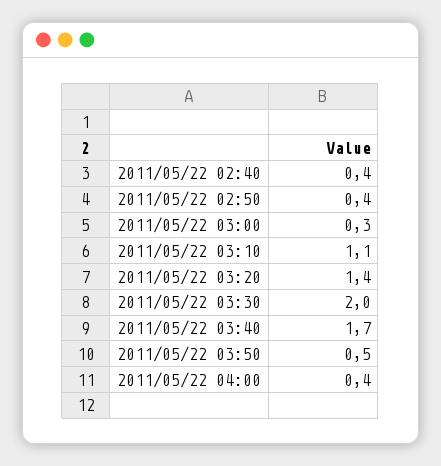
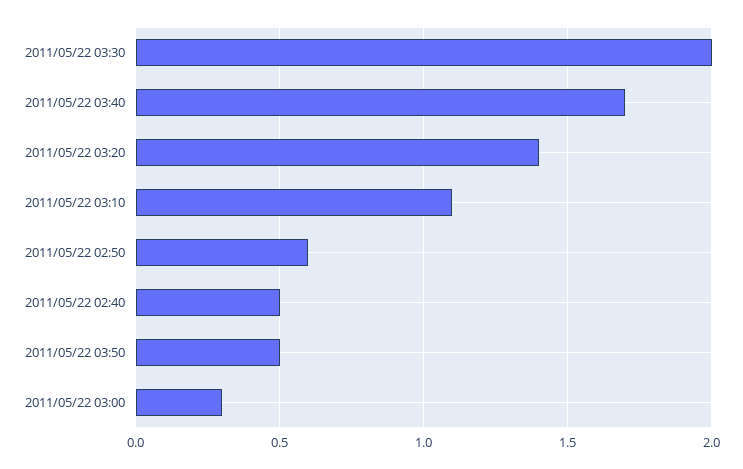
2011/05/22 02:40: 0.4 -> 0.5
2011/05/22 02:50: 0.4 -> 0.6
2011/05/22 04:00: 0.4 -> none

